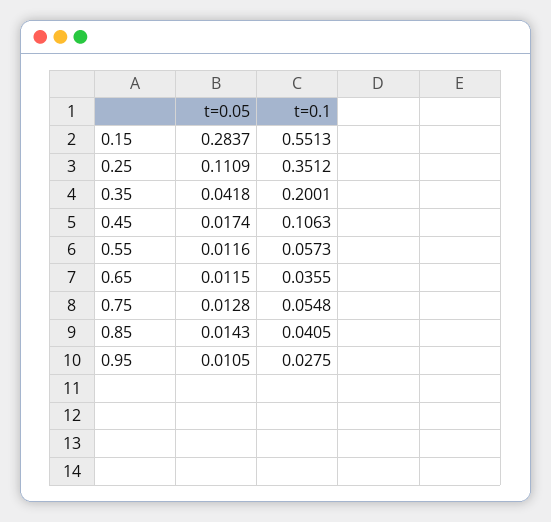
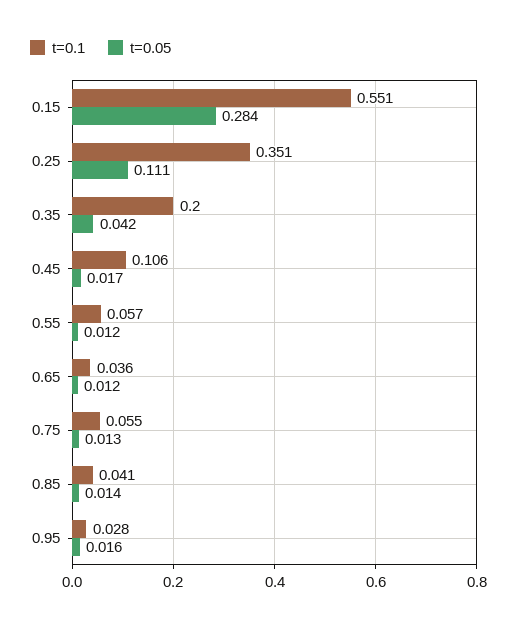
t=0.05, 0.95: 0.0105 -> 0.016

